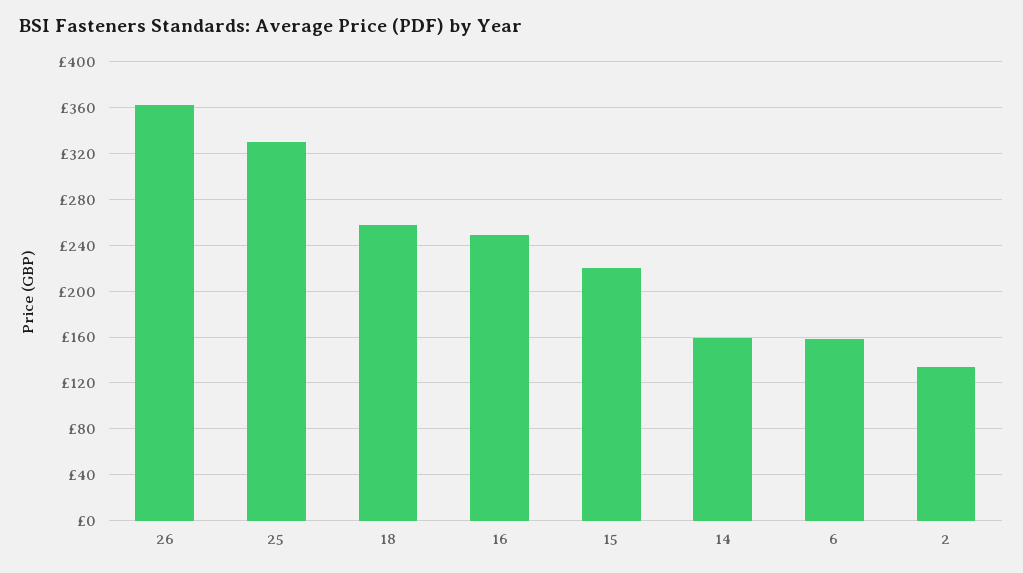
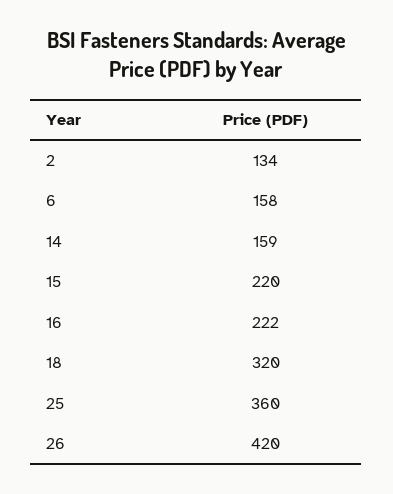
26: 360 -> 420
25: 330 -> 360
18: 260 -> 320
16: 250 -> 222

